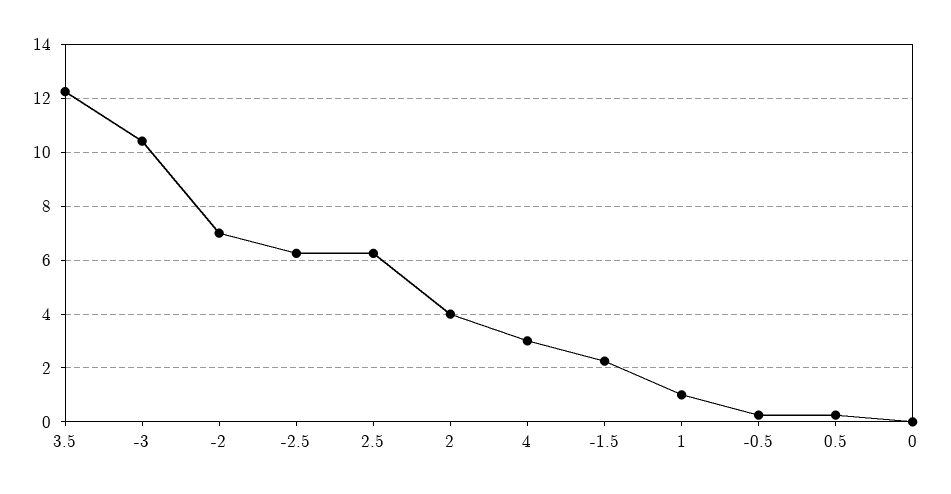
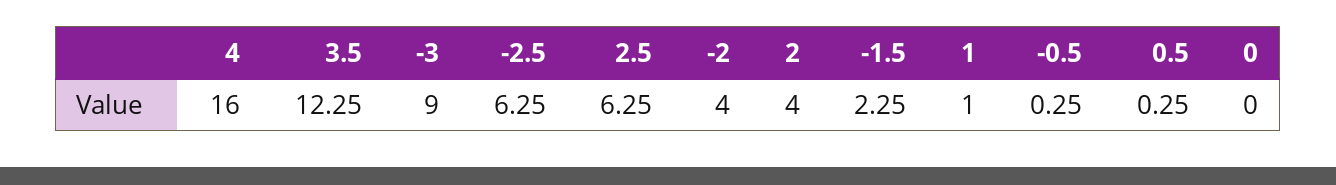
-3: 10.5 -> 9
-2: 7 -> 4
4: 3 -> 16

